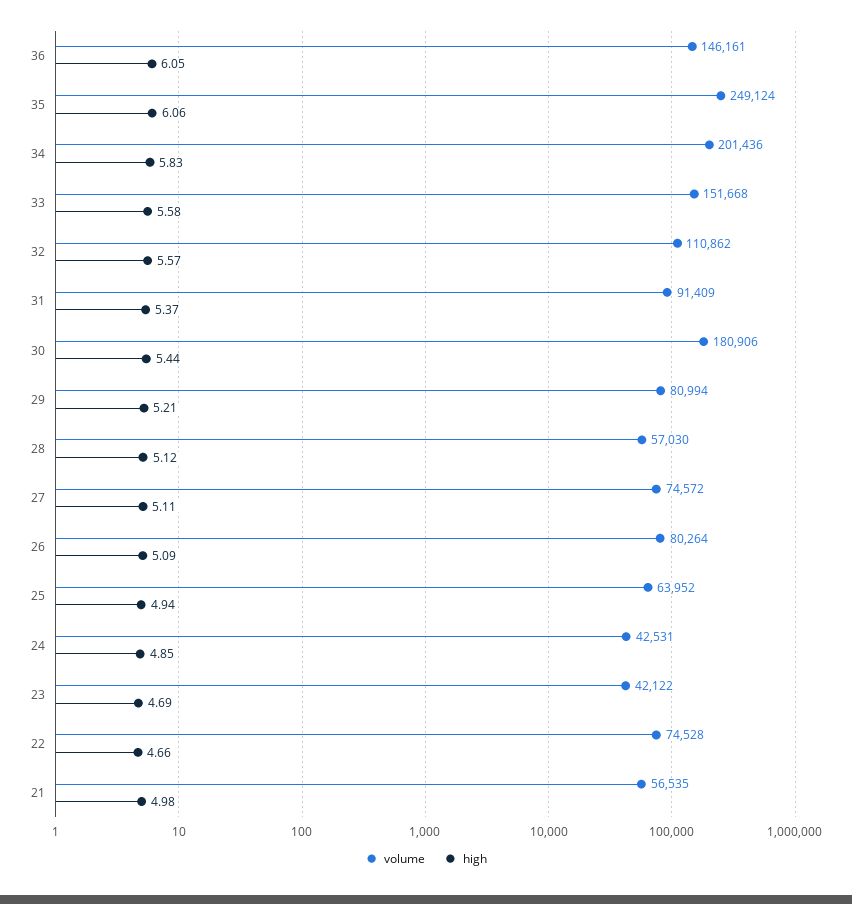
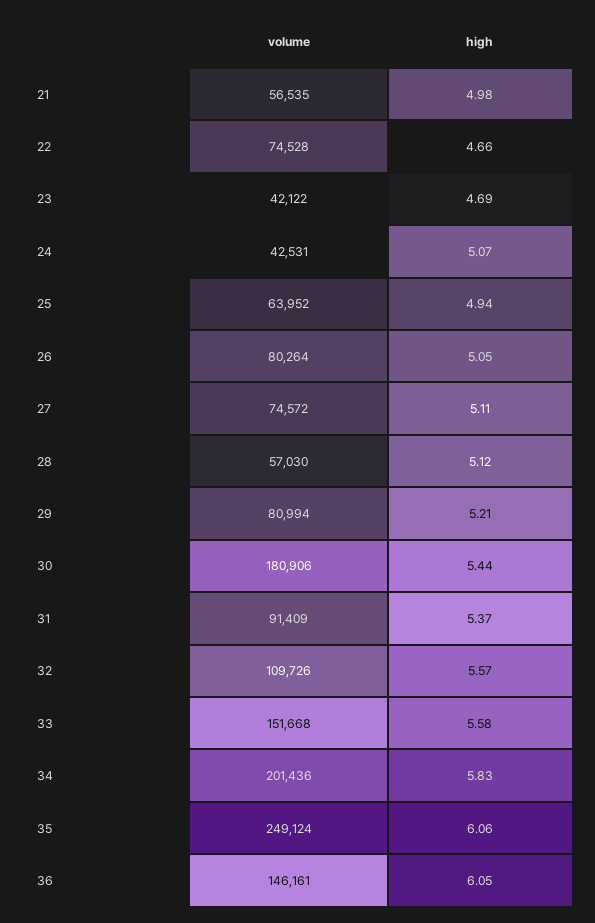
volume, 32: 110862 -> 109726
high, 26: 5.09 -> 5.05
high, 24: 4.85 -> 5.07

